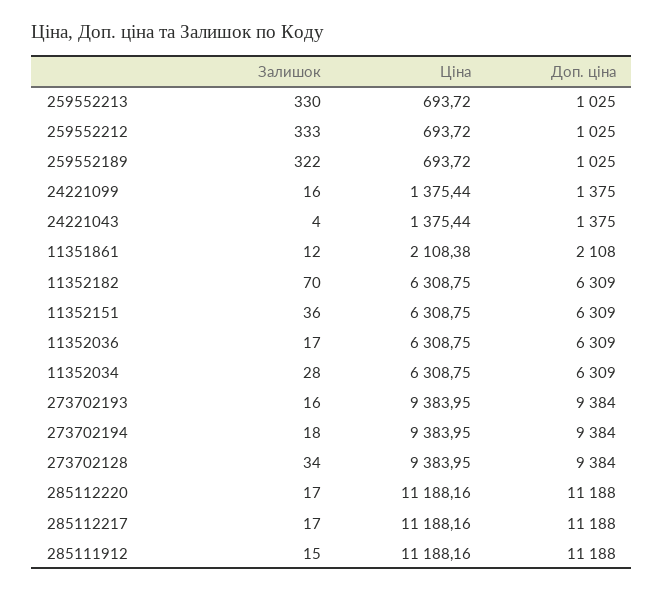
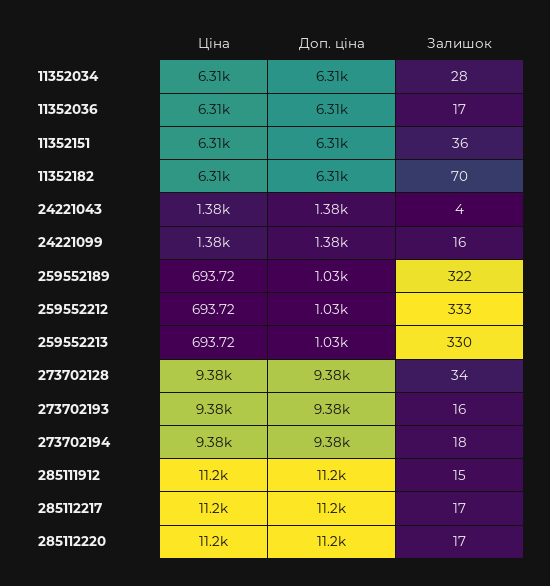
Залишок, 11351861: 12 -> none
Ціна, 11351861: 2108.38 -> none
Доп. ціна, 11351861: 2108 -> none

